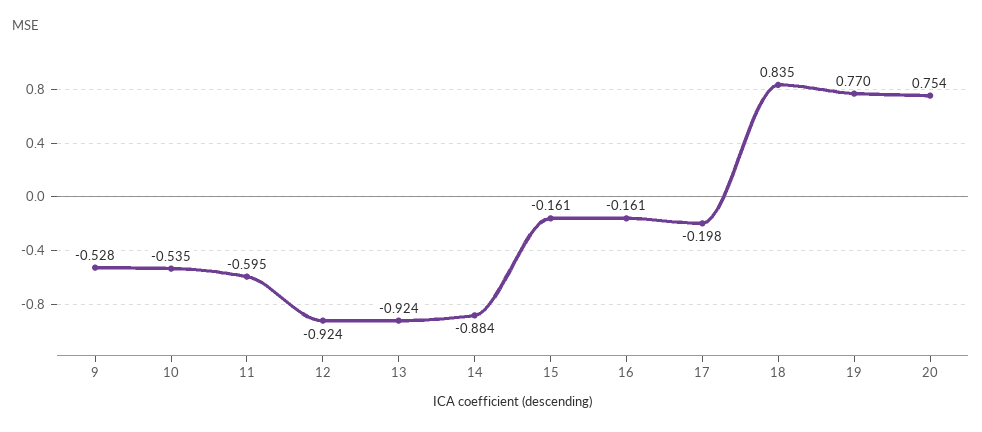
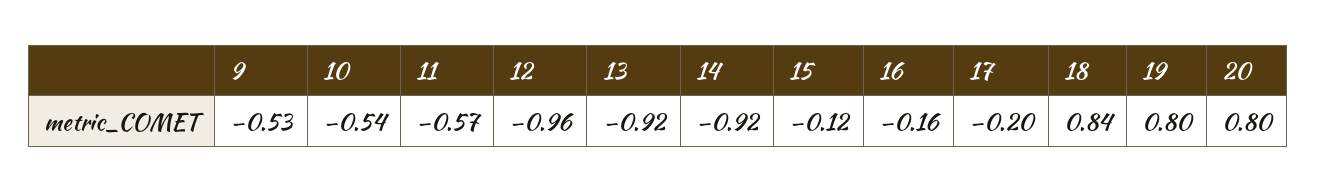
11: -0.595 -> -0.57
12: -0.924 -> -0.96
14: -0.884 -> -0.92
15: -0.161 -> -0.12
19: 0.77 -> 0.8
20: 0.754 -> 0.8

